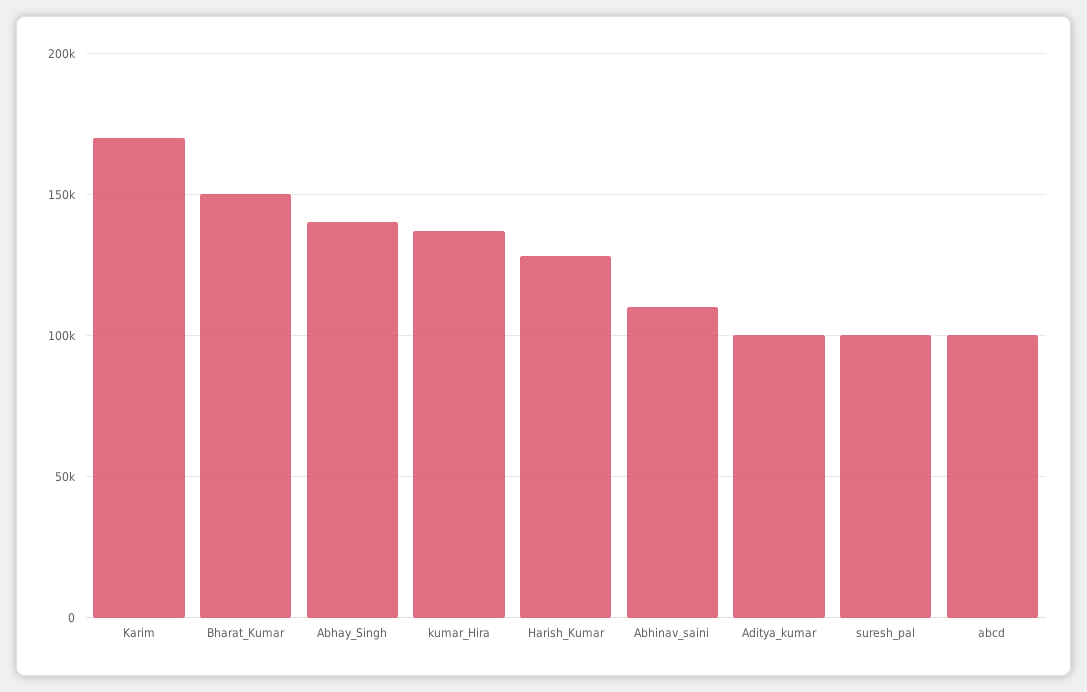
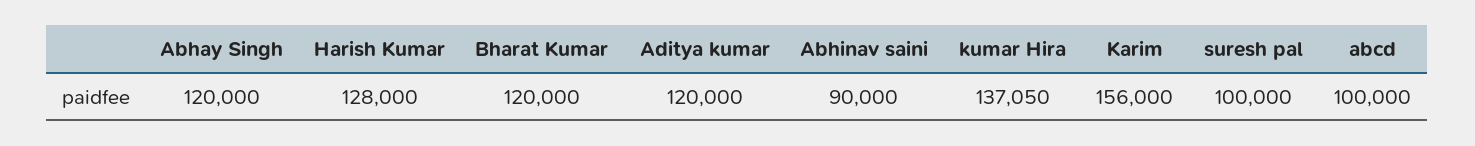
Karim: 170000 -> 156000
Bharat_Kumar: 150000 -> 120000
Abhay_Singh: 140000 -> 120000
Abhinav_saini: 110000 -> 90000
Aditya_kumar: 100000 -> 120000

